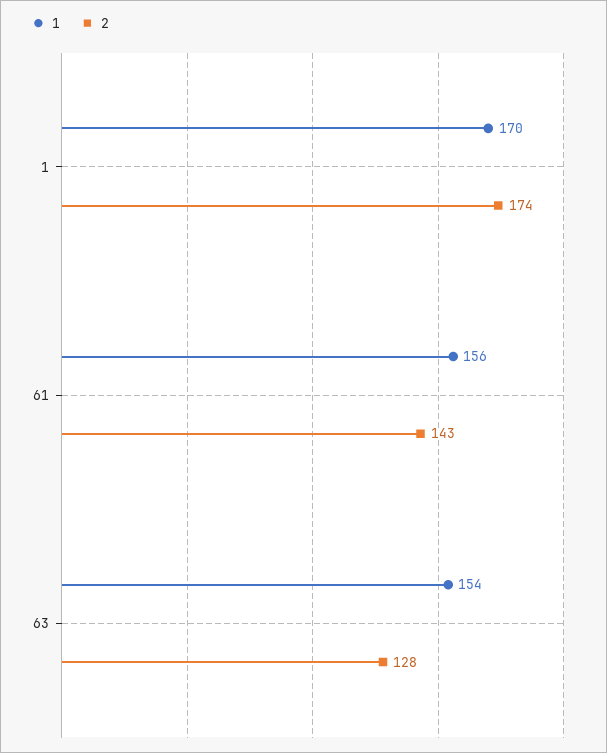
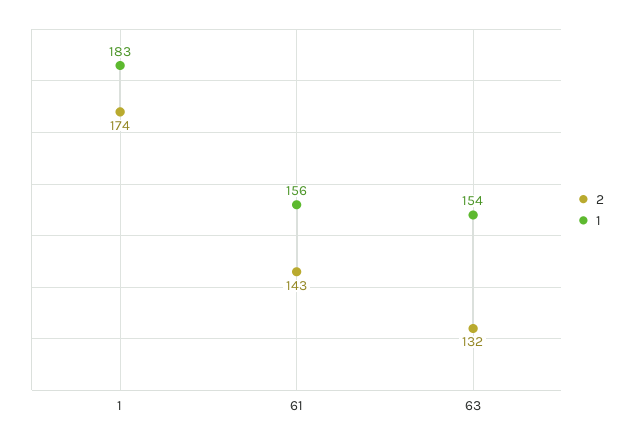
1, 1: 170 -> 183
2, 63: 128 -> 132

